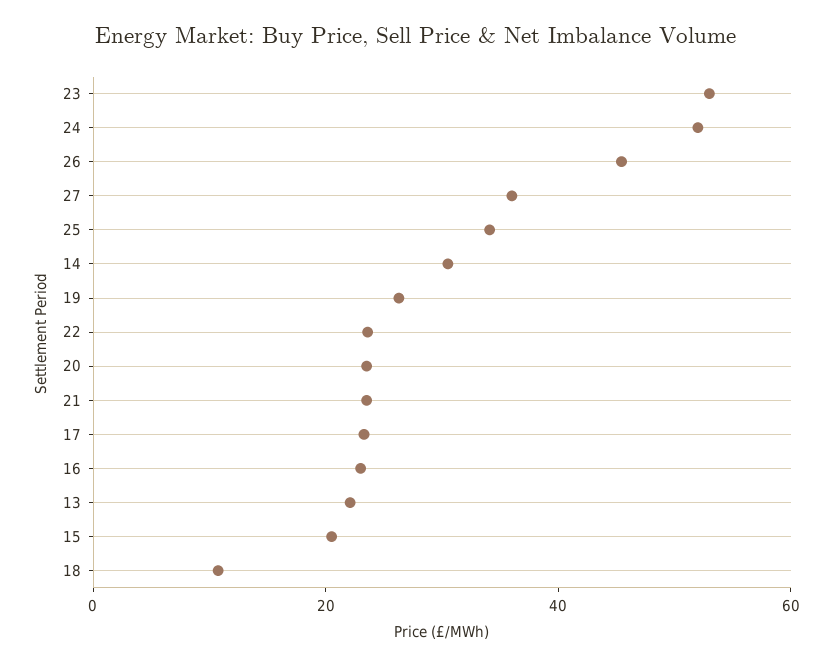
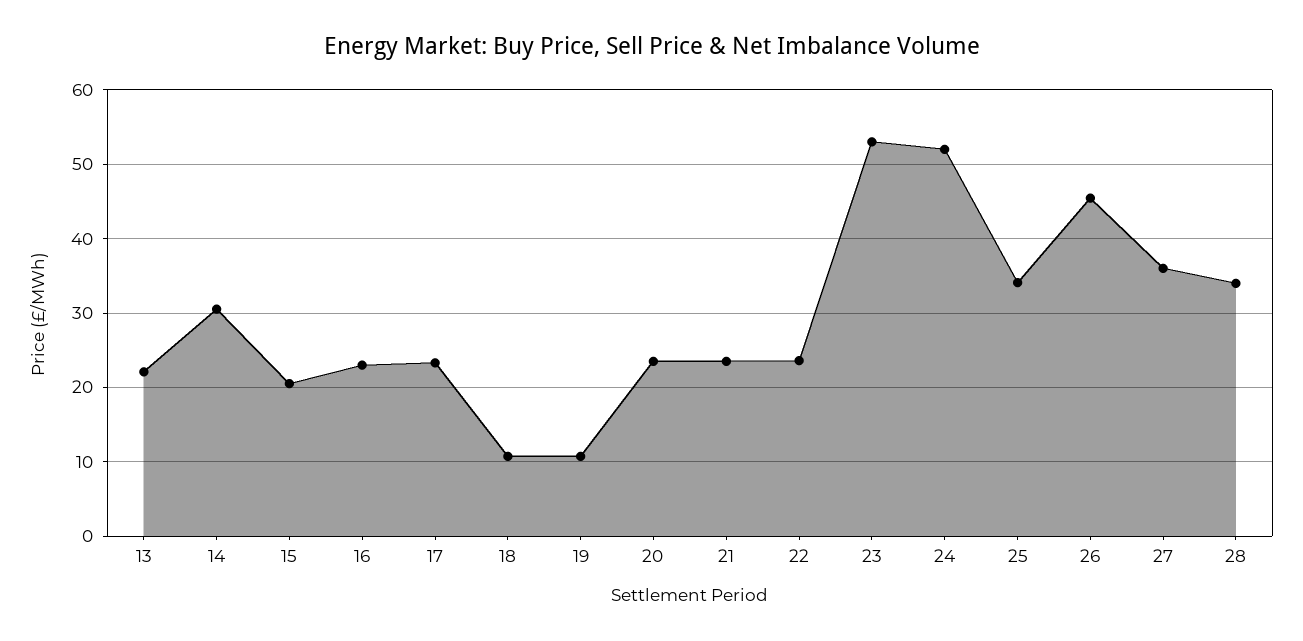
19: 25 -> 11
28: none -> 34

